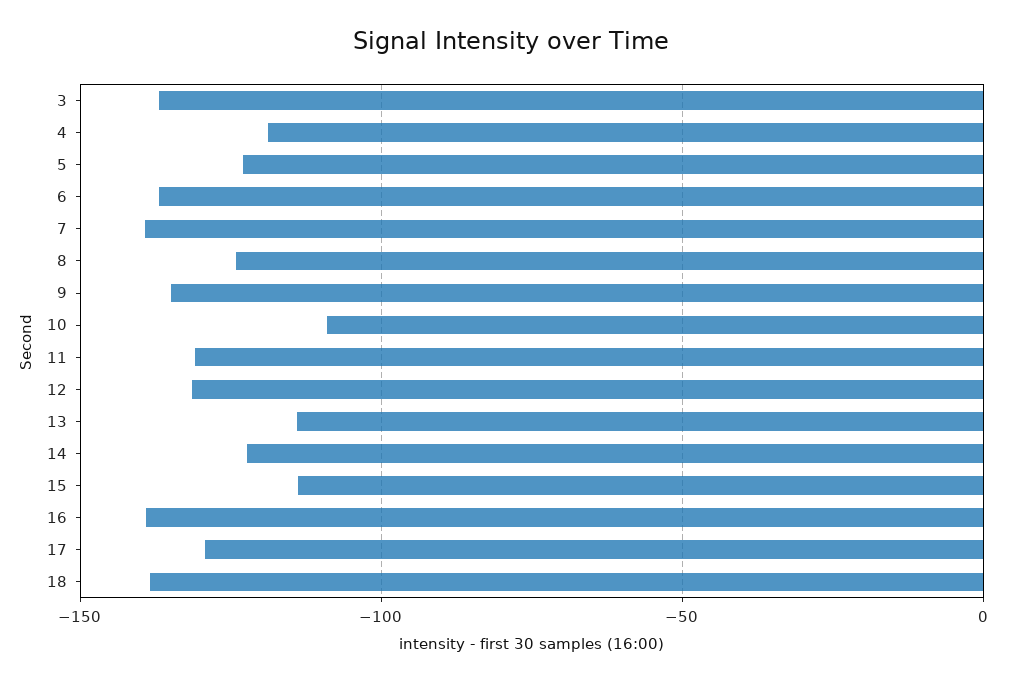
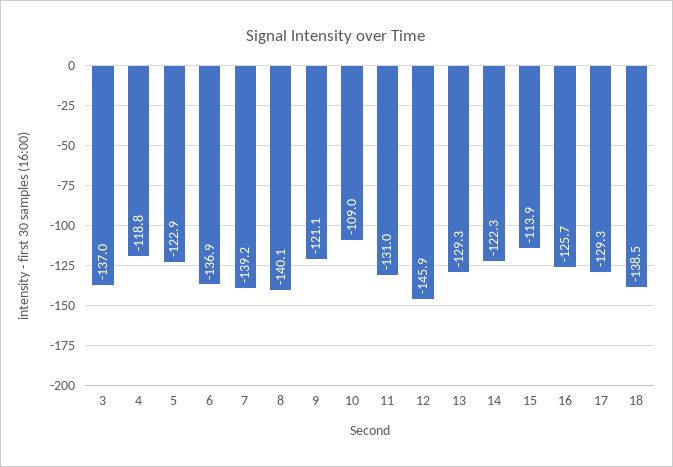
8: -125 -> -140.1
9: -135 -> -121.1
12: -130 -> -145.9
13: -115 -> -129.3
16: -140 -> -125.7

